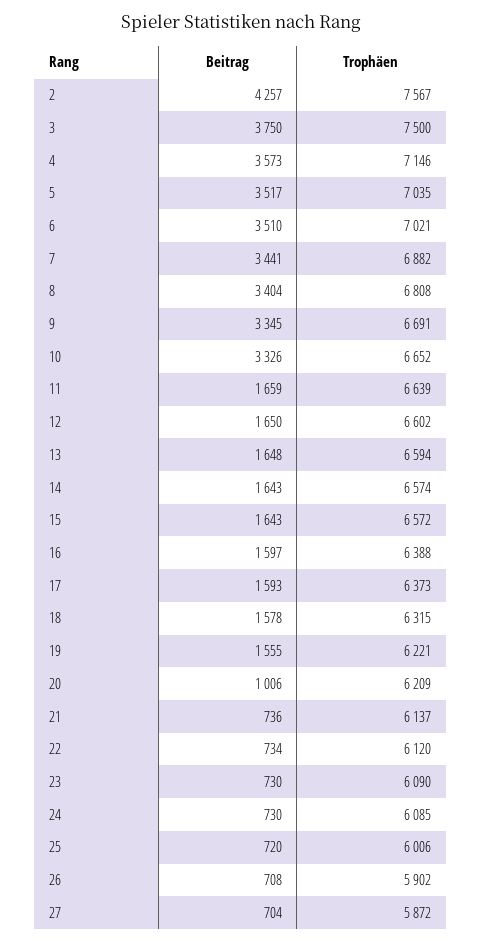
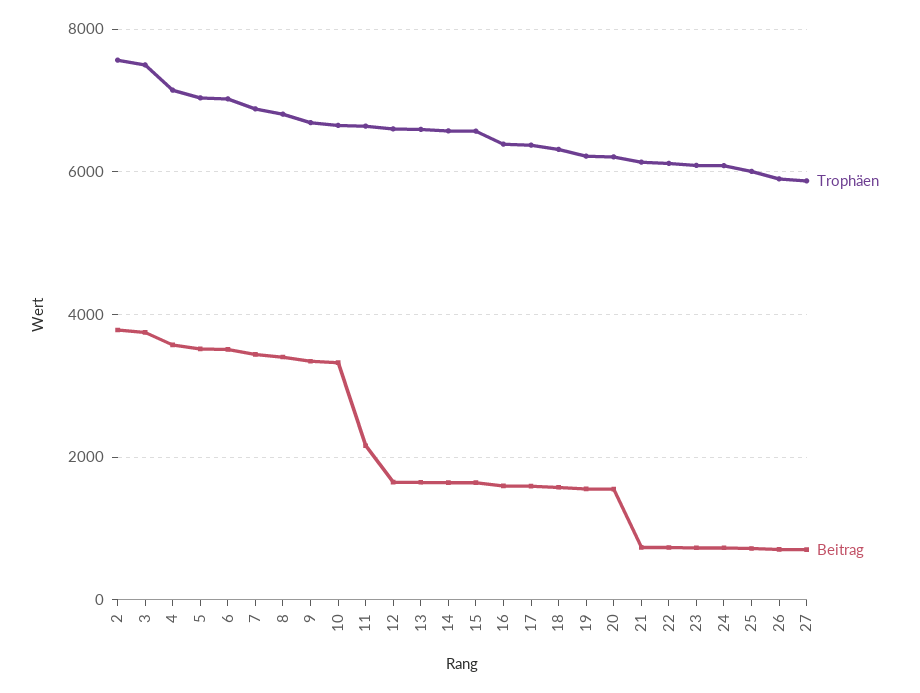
Beitrag, 2: 4257 -> 3800
Beitrag, 11: 1659 -> 2200
Beitrag, 20: 1006 -> 1600

